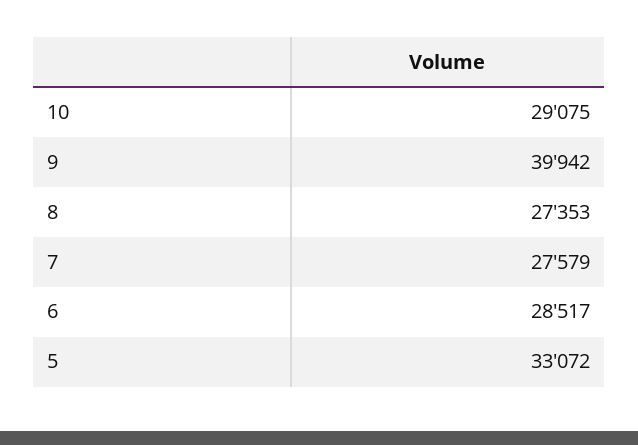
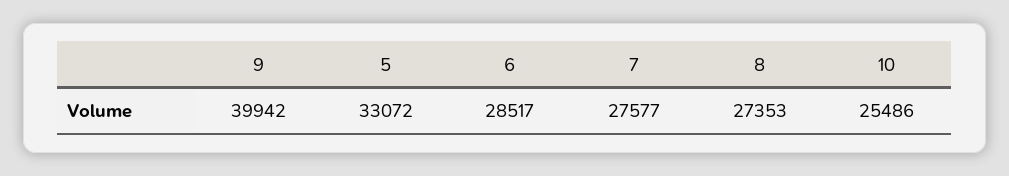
10: 29075 -> 25486
7: 27579 -> 27577

